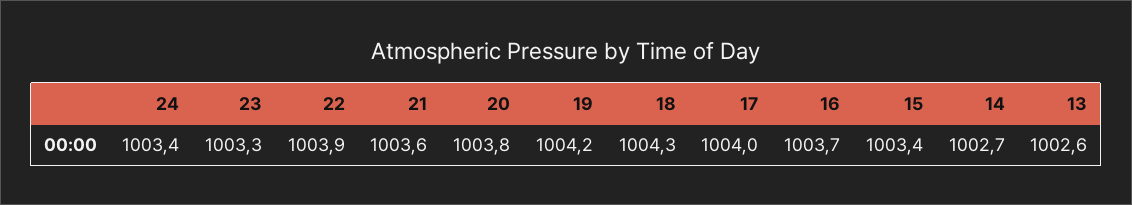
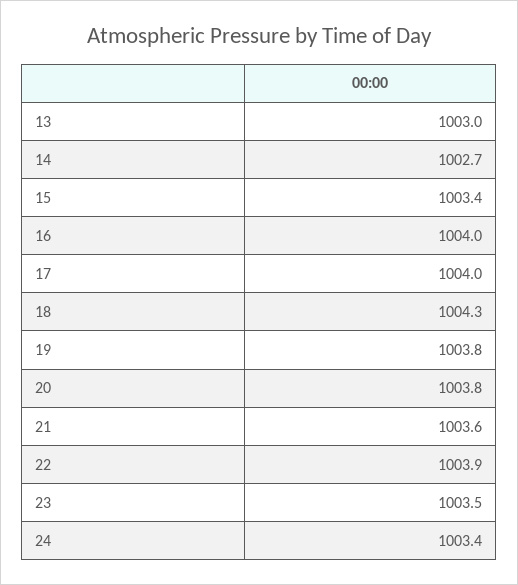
23: 1003.3 -> 1003.5
19: 1004.2 -> 1003.8
16: 1003.7 -> 1004
13: 1002.6 -> 1003

